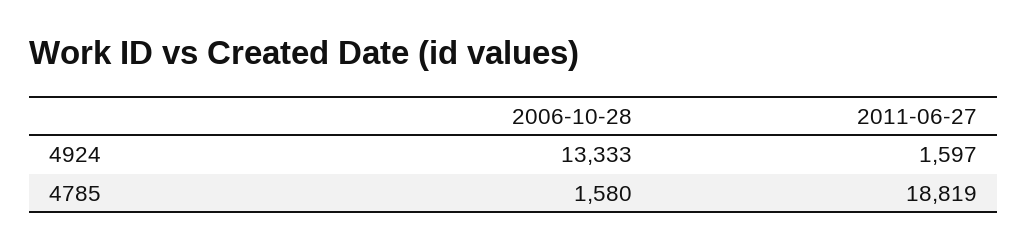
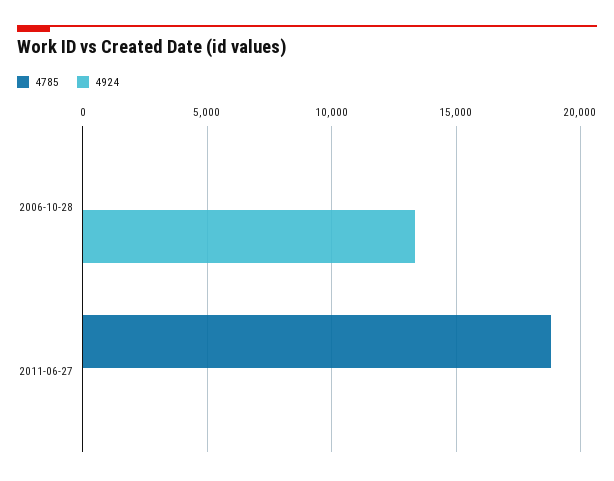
4924, 2011-06-27: 1597 -> 0
4785, 2006-10-28: 1580 -> 0

